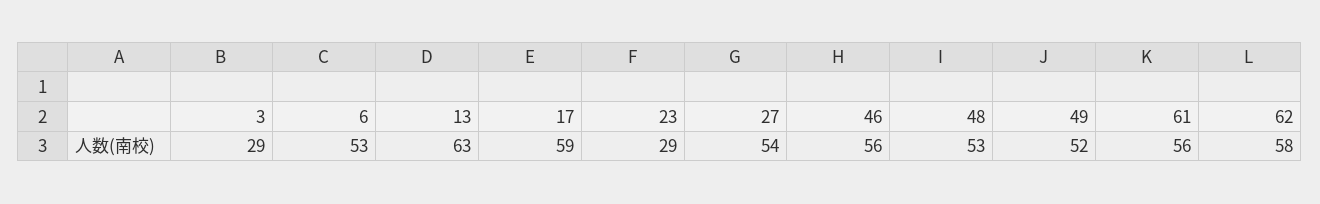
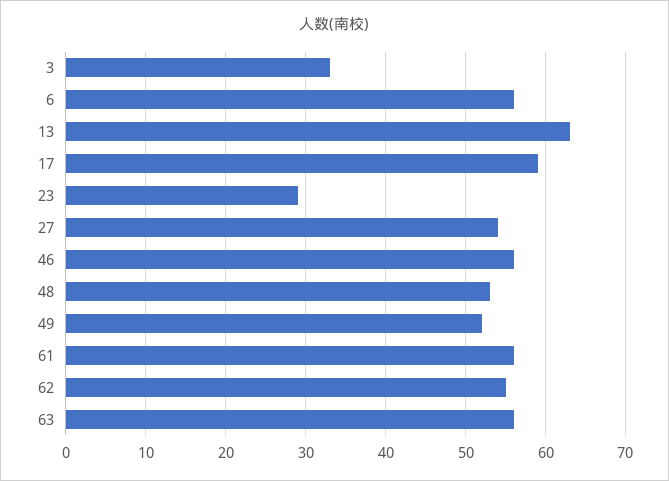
3: 29 -> 33
6: 53 -> 56
62: 58 -> 55
63: none -> 56

